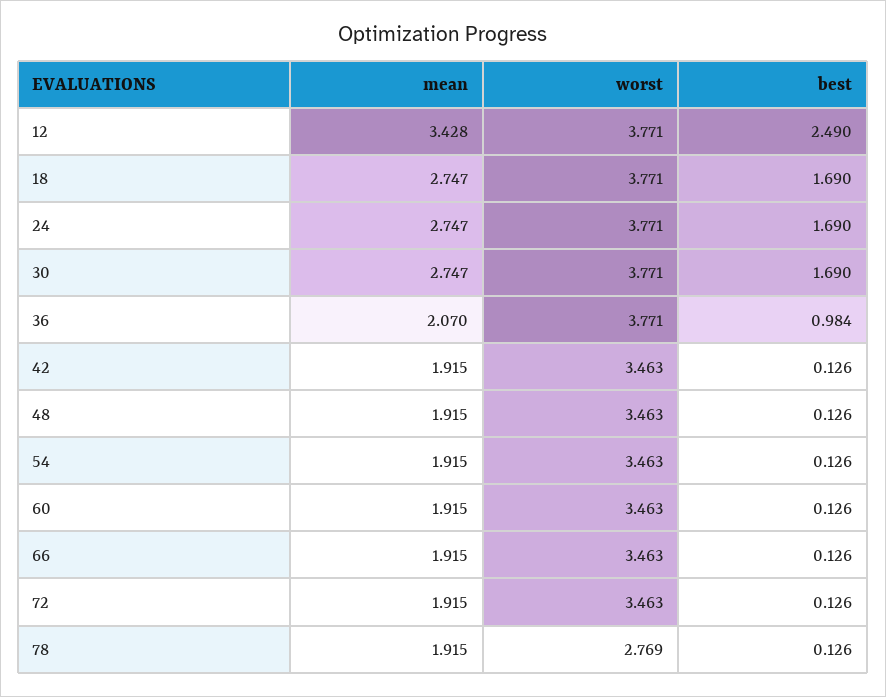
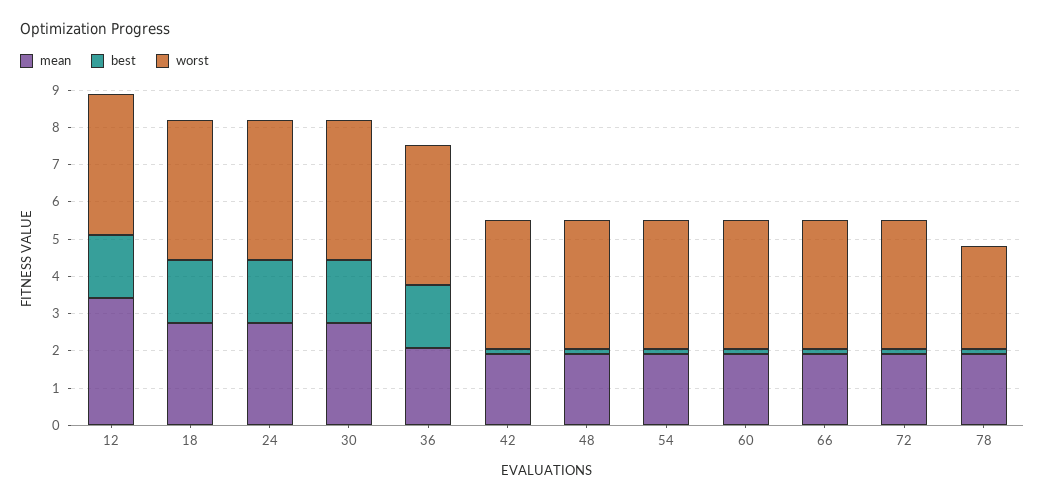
best, 12: 2.49 -> 1.75
best, 36: 0.984 -> 1.75

